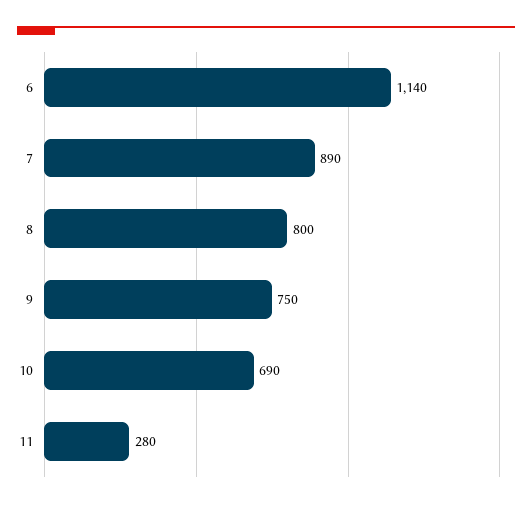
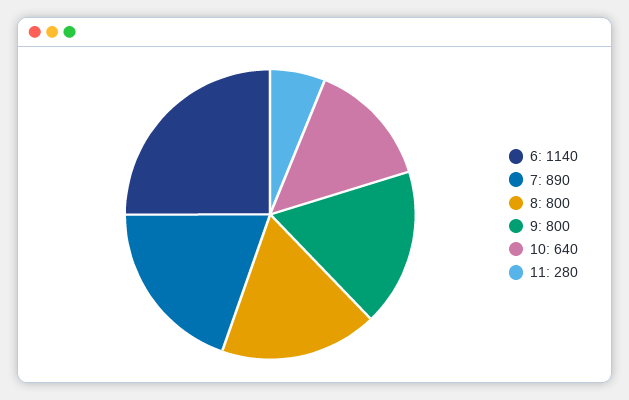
9: 750 -> 800
10: 690 -> 640

